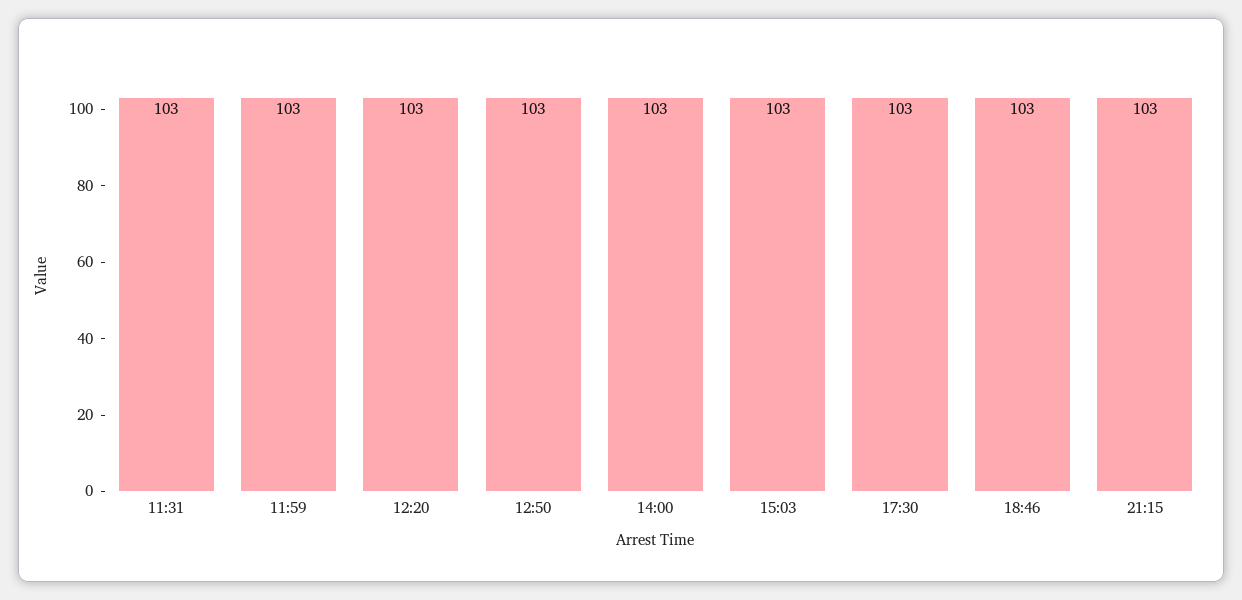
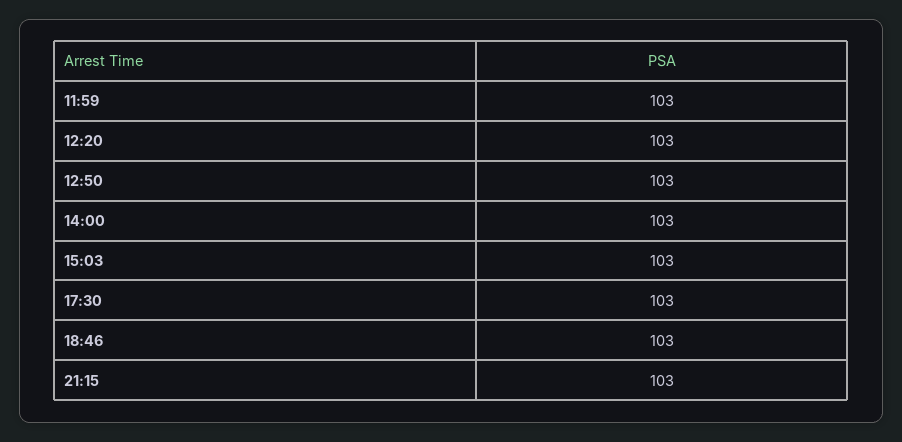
11:31: 103 -> none

